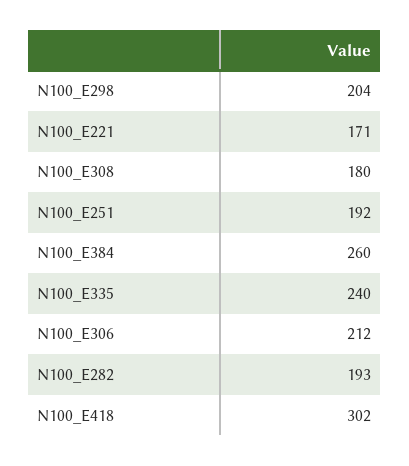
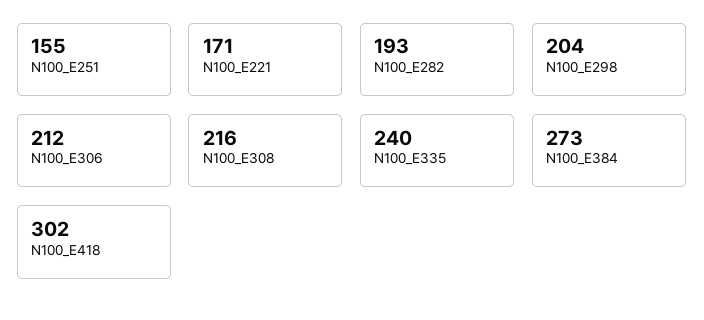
N100_E308: 180 -> 216
N100_E251: 192 -> 155
N100_E384: 260 -> 273

